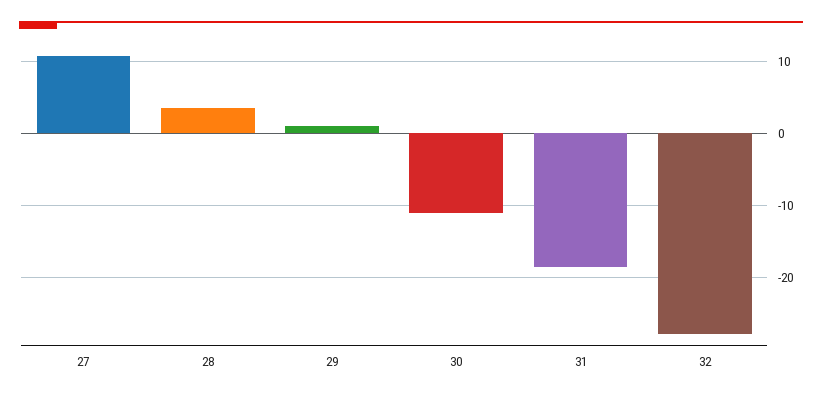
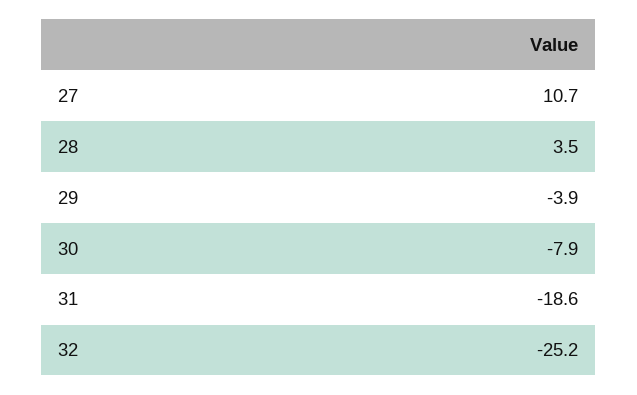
29: 1 -> -3.9
30: -11 -> -7.9
32: -28 -> -25.2

